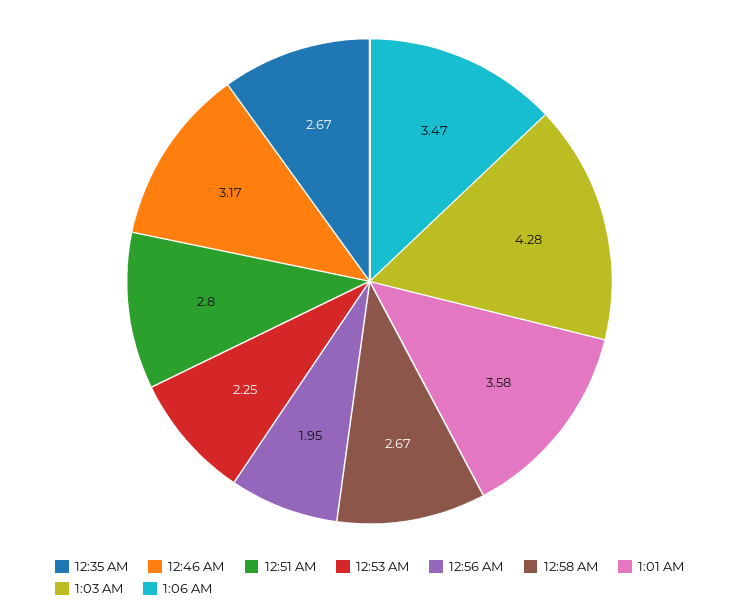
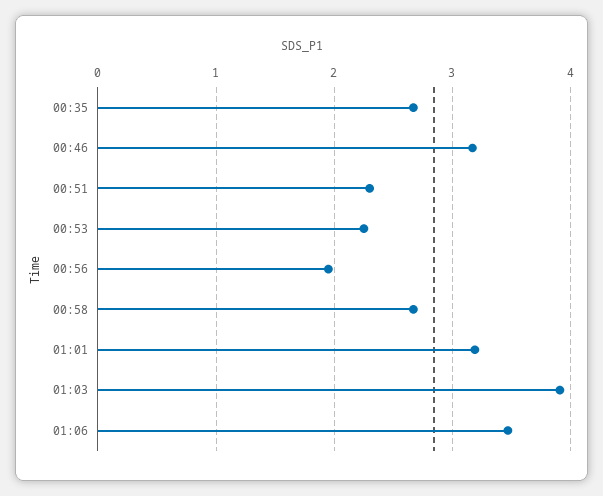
12:51 AM: 2.8 -> 2.3
1:01 AM: 3.58 -> 3.2
1:03 AM: 4.28 -> 3.9

